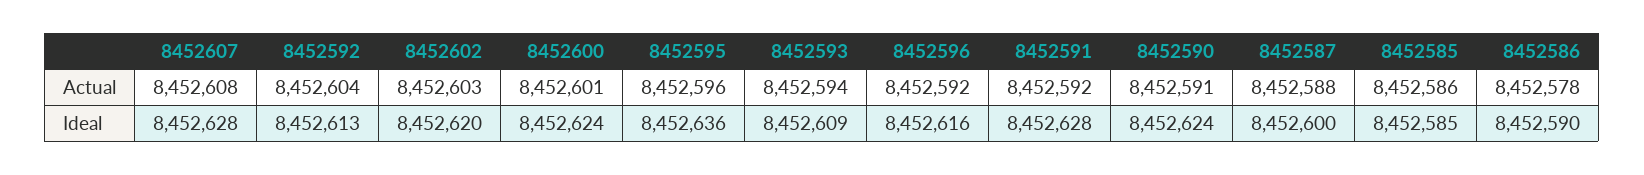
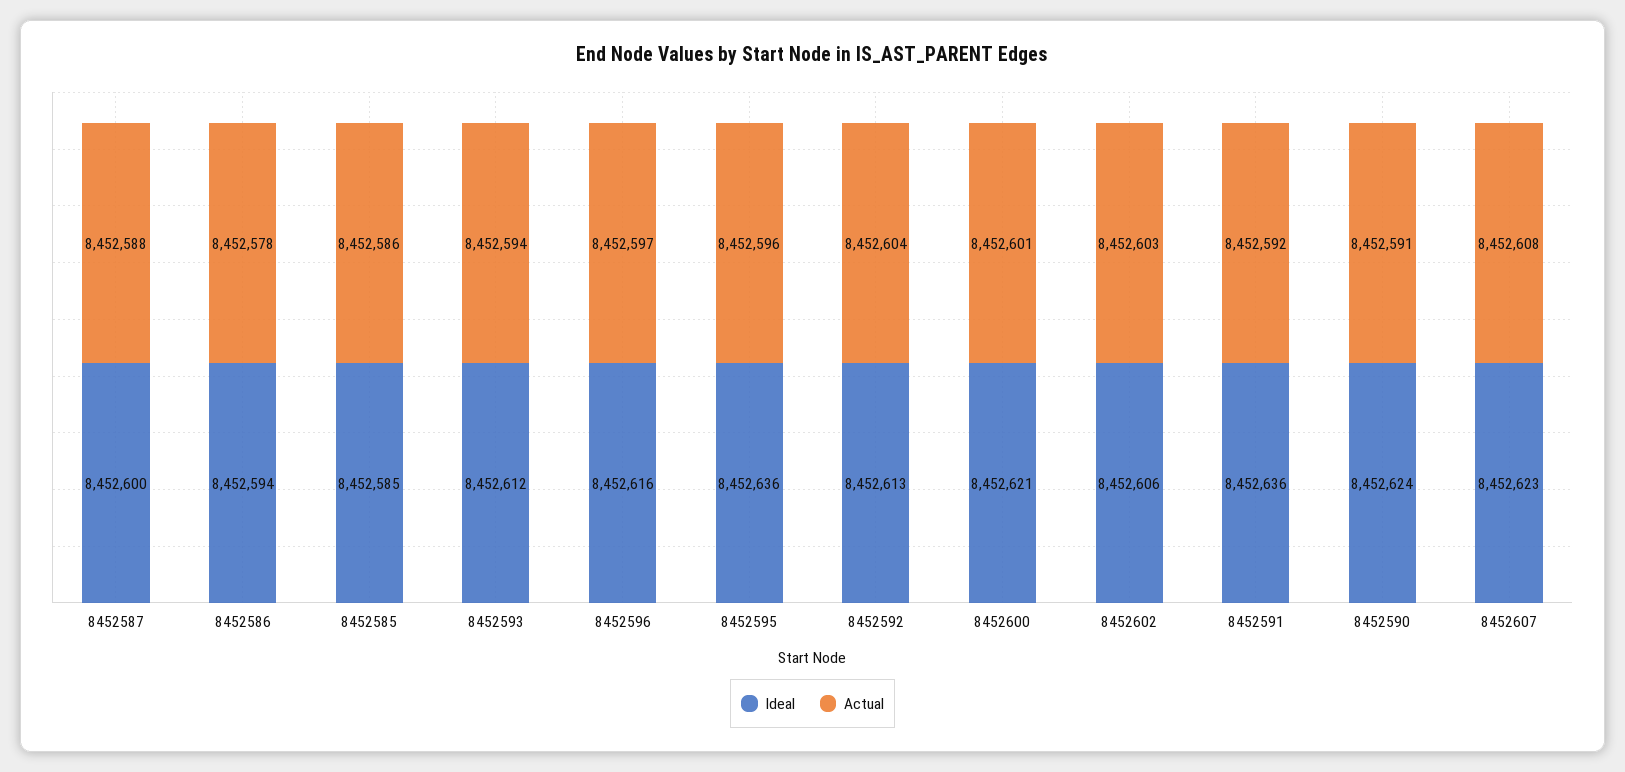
Actual, 8452596: 8452592 -> 8452597
Ideal, 8452607: 8452628 -> 8452623
Ideal, 8452602: 8452620 -> 8452606
Ideal, 8452600: 8452624 -> 8452621
Ideal, 8452593: 8452609 -> 8452612
Ideal, 8452591: 8452628 -> 8452636
Ideal, 8452586: 8452590 -> 8452594

